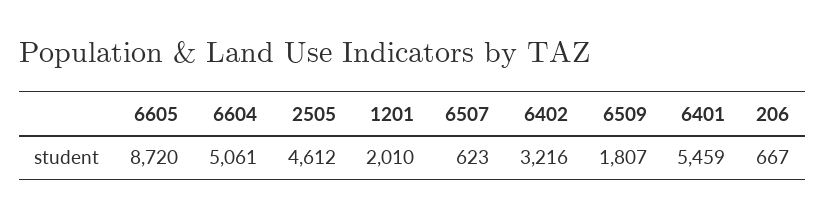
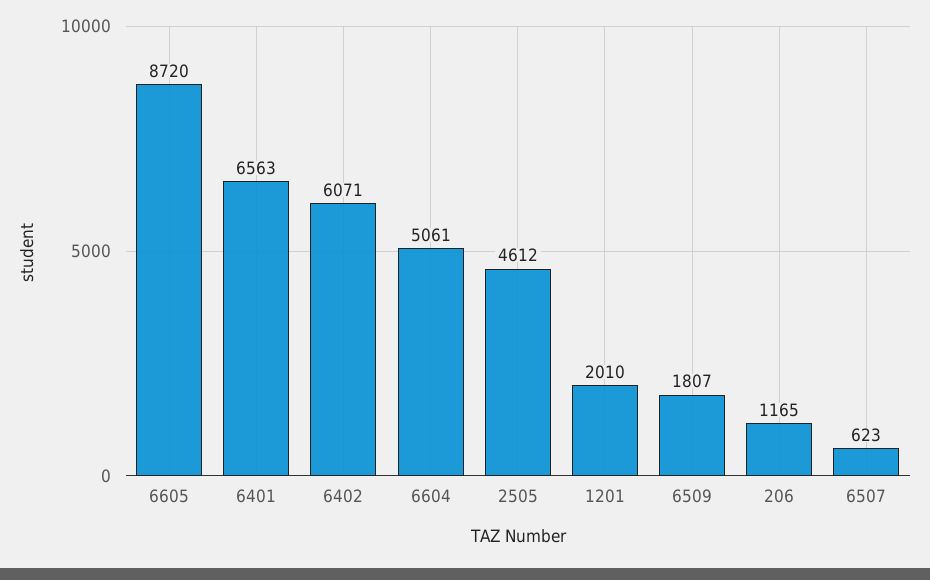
6402: 3216 -> 6071
6401: 5459 -> 6563
206: 667 -> 1165

